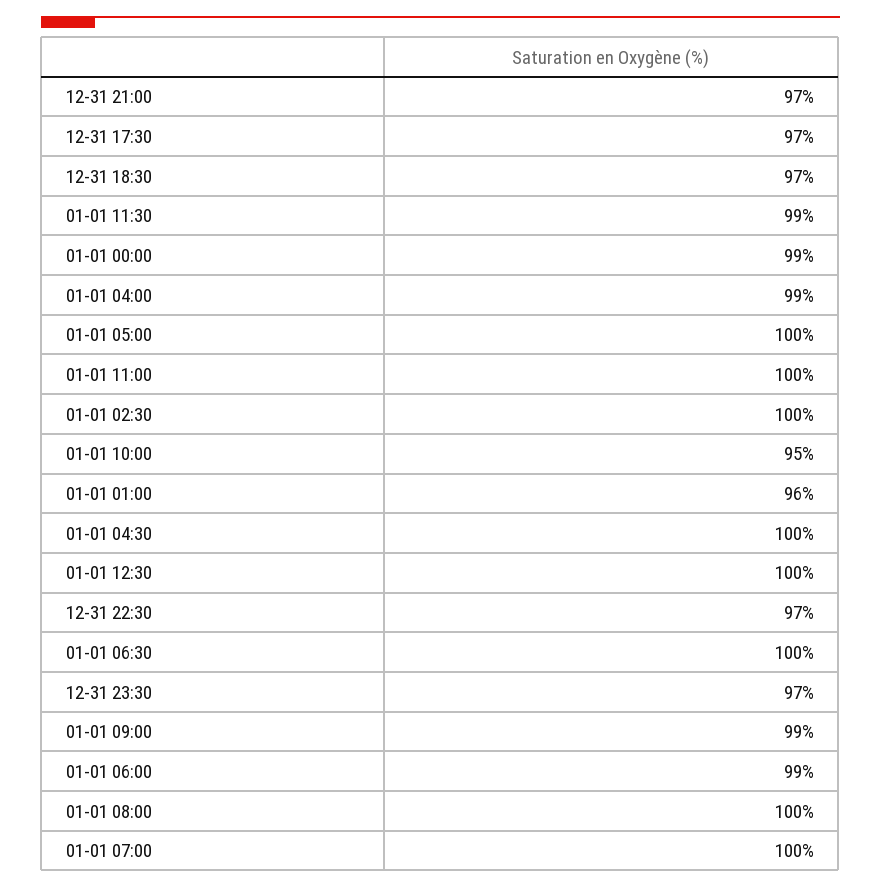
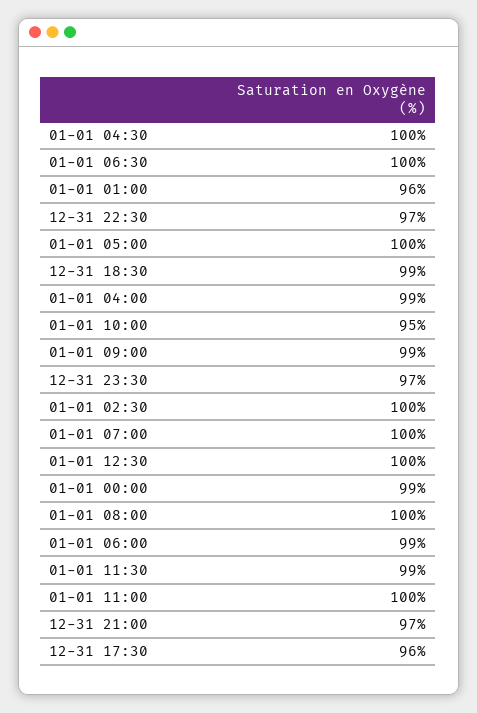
12-31 17:30: 97 -> 96
12-31 18:30: 97 -> 99

